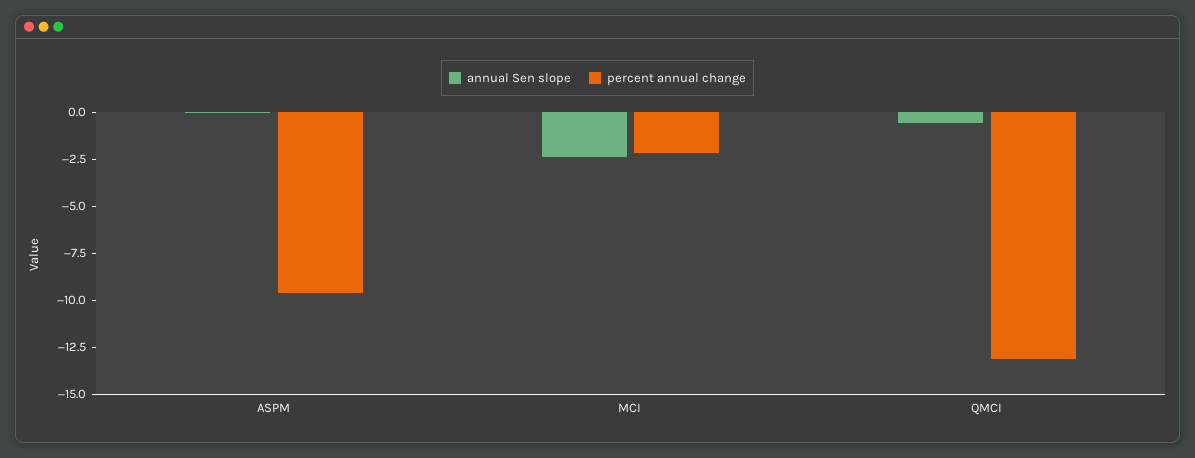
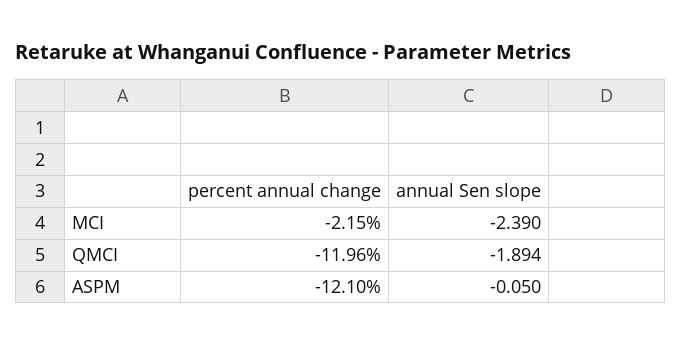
percent annual change, ASPM: -9.5 -> -12.1
annual Sen slope, QMCI: -0.5 -> -1.894
percent annual change, QMCI: -13 -> -11.96

